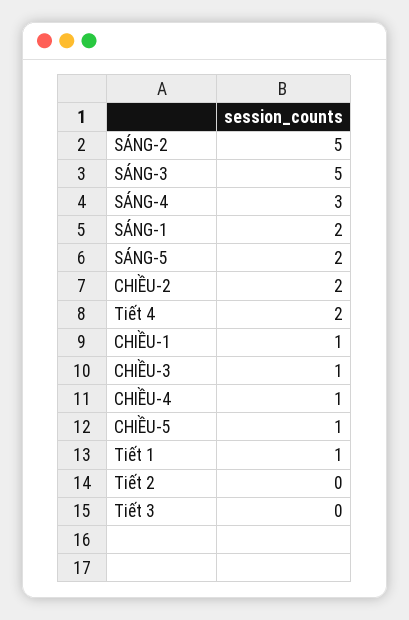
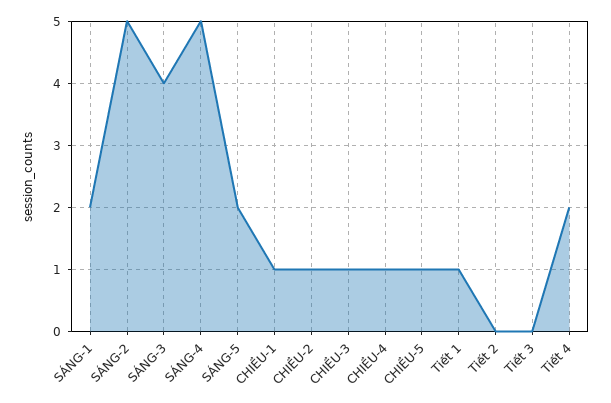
SÁNG-3: 5 -> 4
SÁNG-4: 3 -> 5
CHIỀU-2: 2 -> 1

